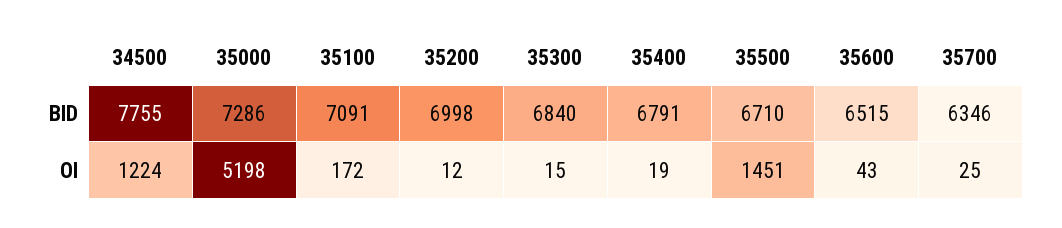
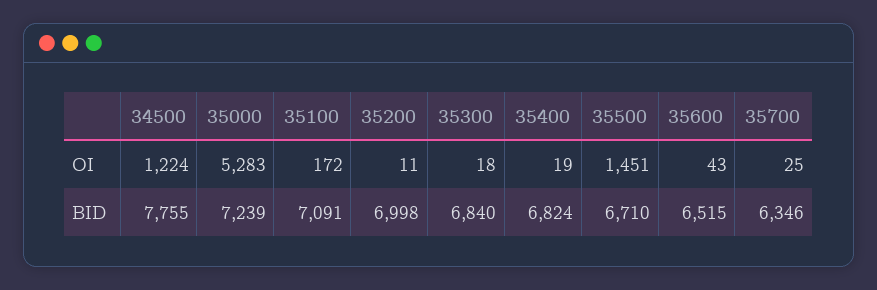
35000, BID: 7286 -> 7239
35400, BID: 6791 -> 6824
35000, OI: 5198 -> 5283
35200, OI: 12 -> 11
35300, OI: 15 -> 18

